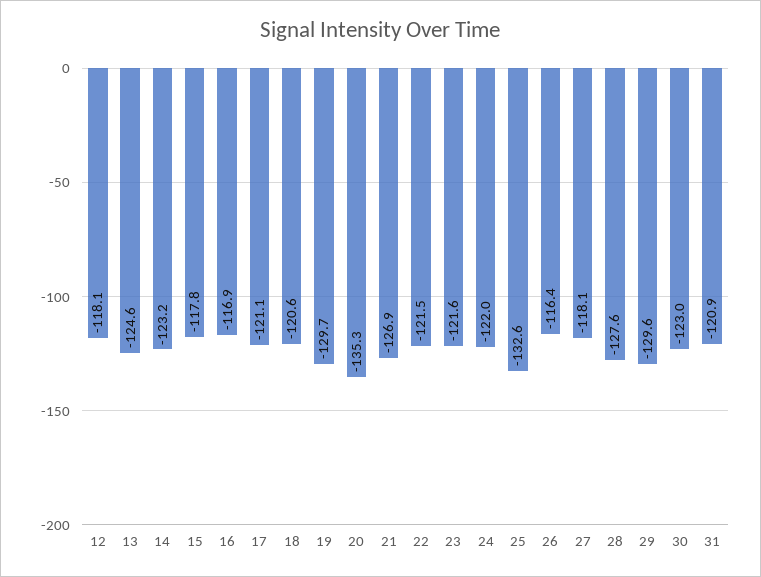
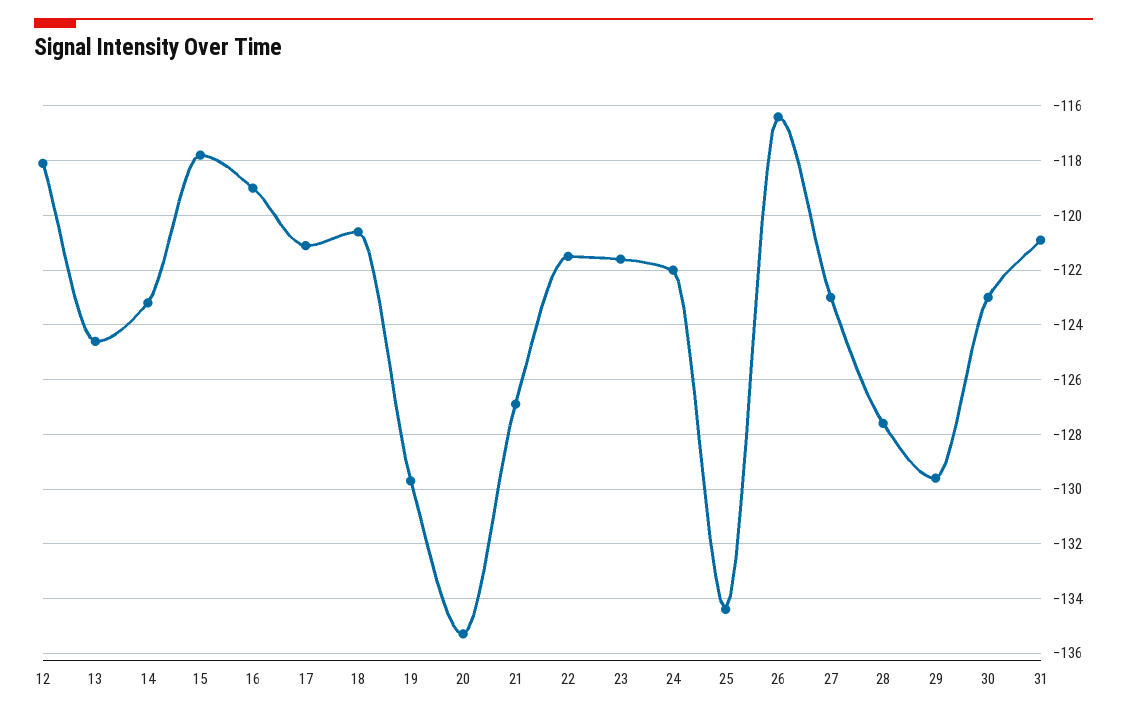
16: -116.9 -> -119
25: -132.6 -> -134.5
27: -118.1 -> -123

